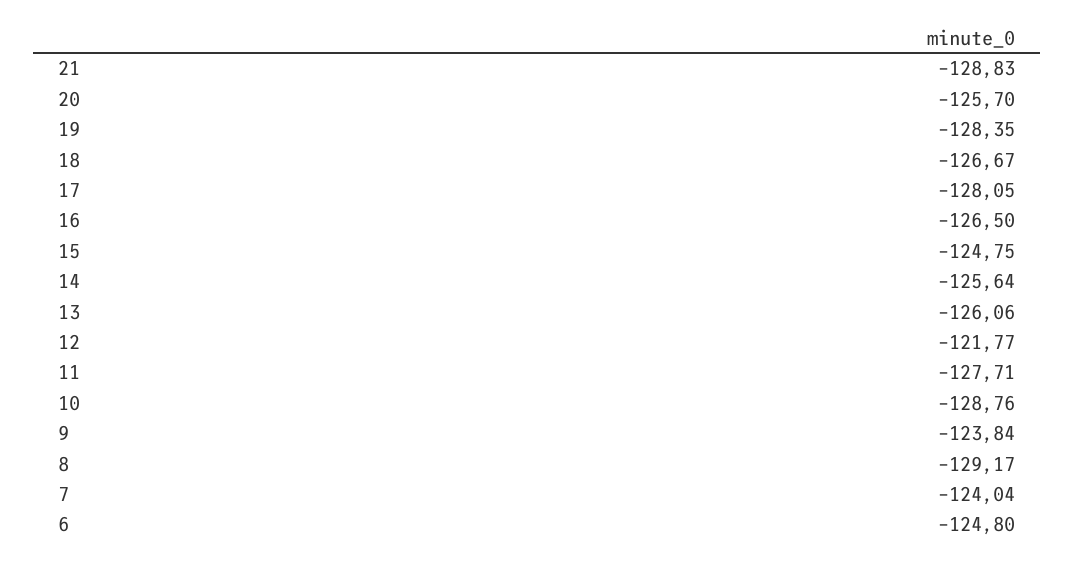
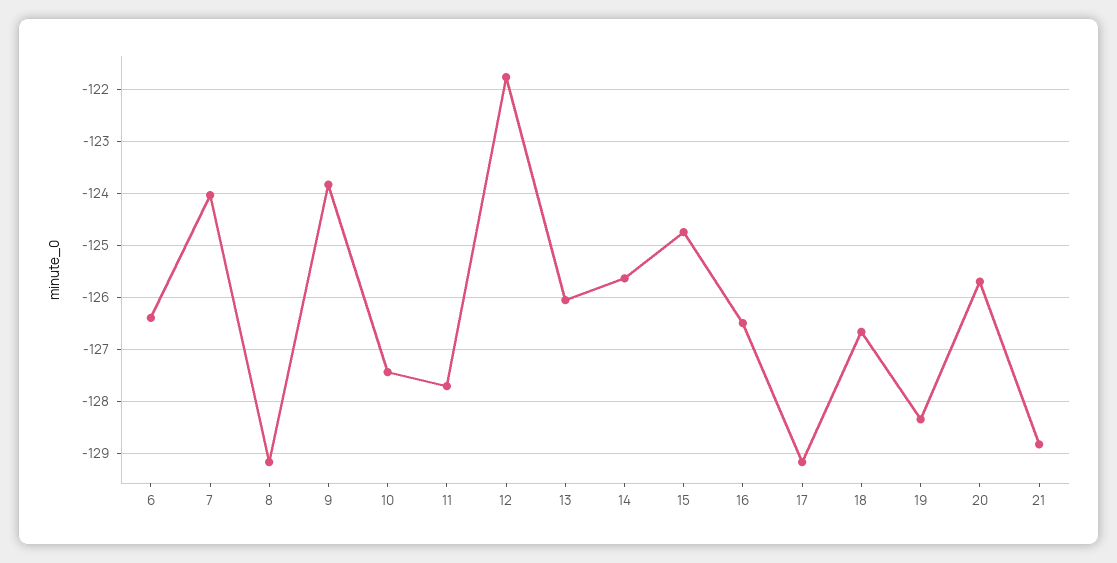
17: -128.05 -> -129.2
10: -128.76 -> -127.4
6: -124.8 -> -126.4

